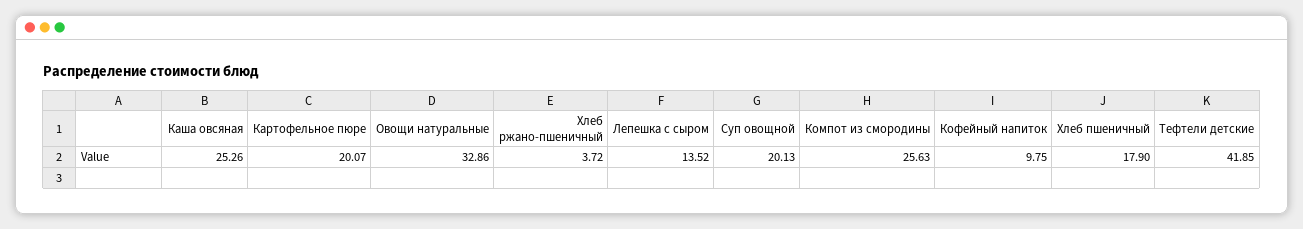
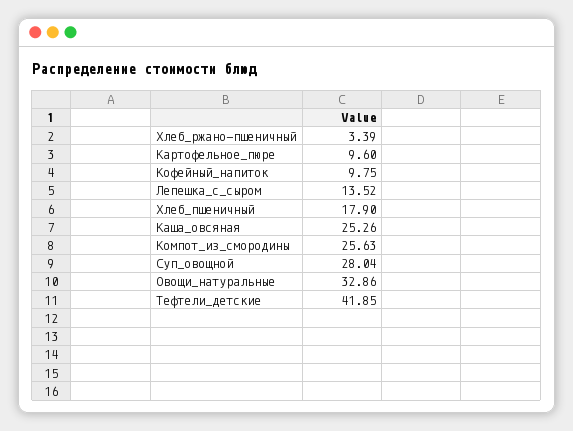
Картофельное пюре: 20.07 -> 9.6
Хлеб ржано-пшеничный: 3.72 -> 3.39
Суп овощной: 20.13 -> 28.04

